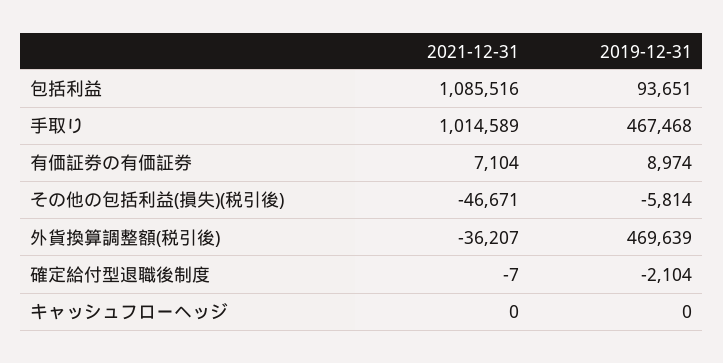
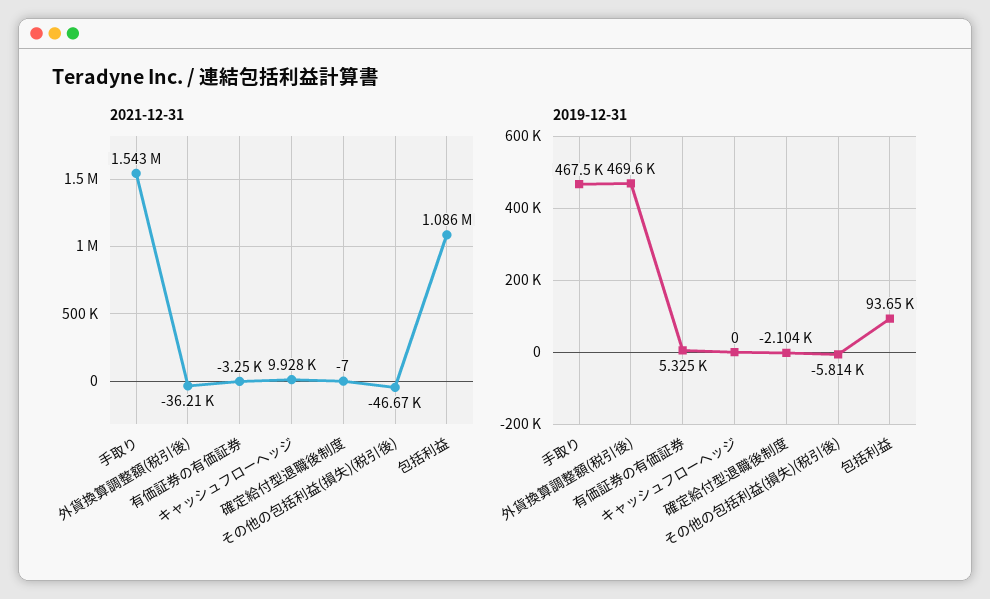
2021-12-31, 手取り: 1014589 -> 1543000
2021-12-31, 有価証券の有価証券: 7104 -> -3250
2019-12-31, 有価証券の有価証券: 8974 -> 5325
2021-12-31, キャッシュフローヘッジ: 0 -> 9928

